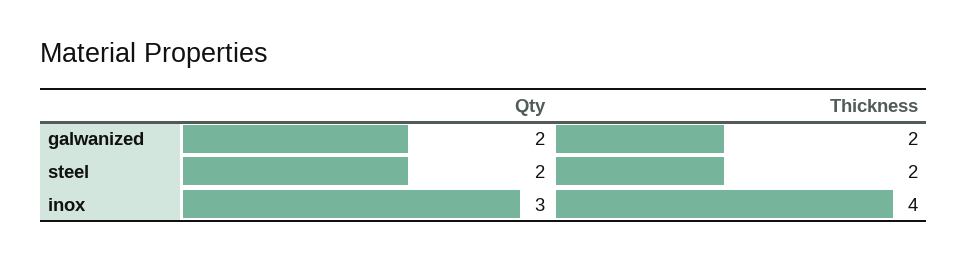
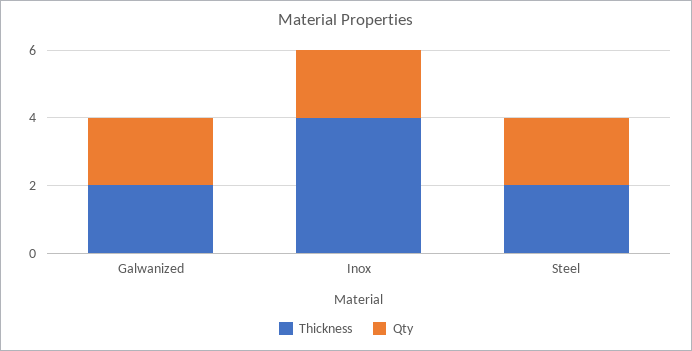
Qty, inox: 3 -> 2

